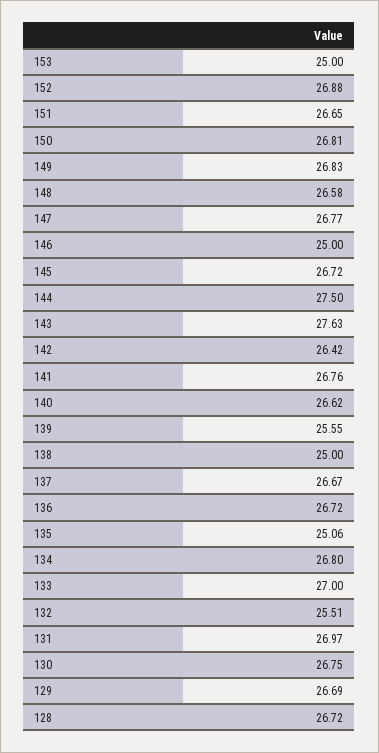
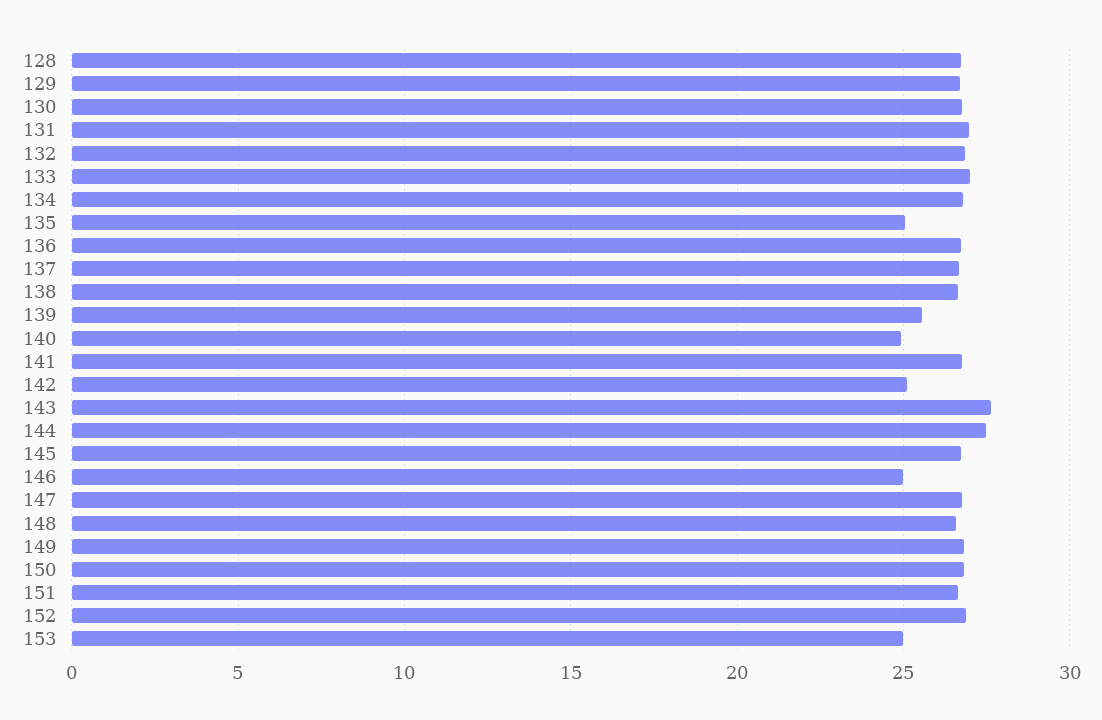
142: 26.42 -> 25
140: 26.62 -> 25
138: 25 -> 26.5
132: 25.51 -> 27

